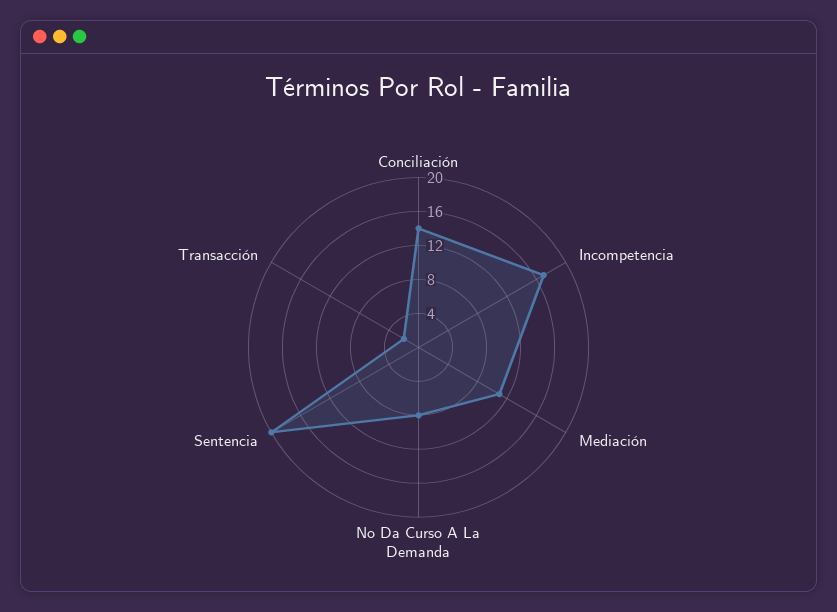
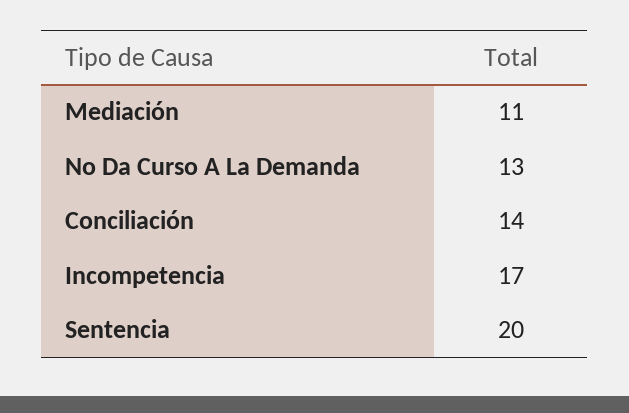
No Da Curso A La Demanda: 8 -> 13
Transacción: 2 -> none

